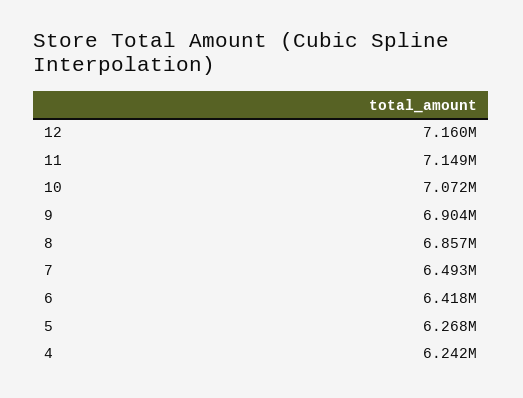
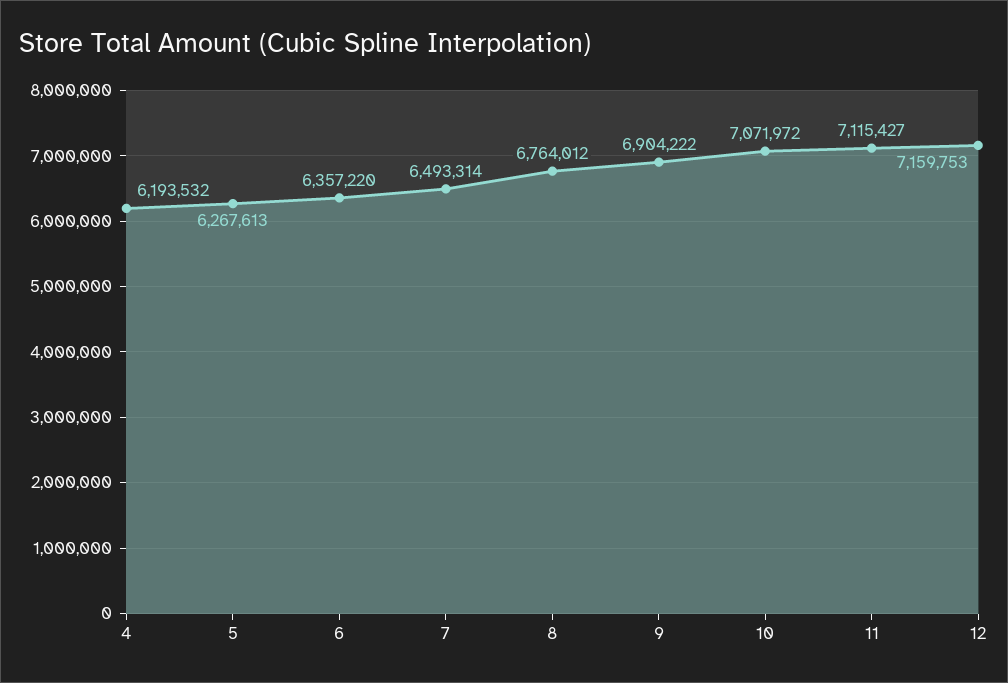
11: 7149000 -> 7115427
8: 6857000 -> 6764012
6: 6418000 -> 6357220
4: 6242000 -> 6193532

